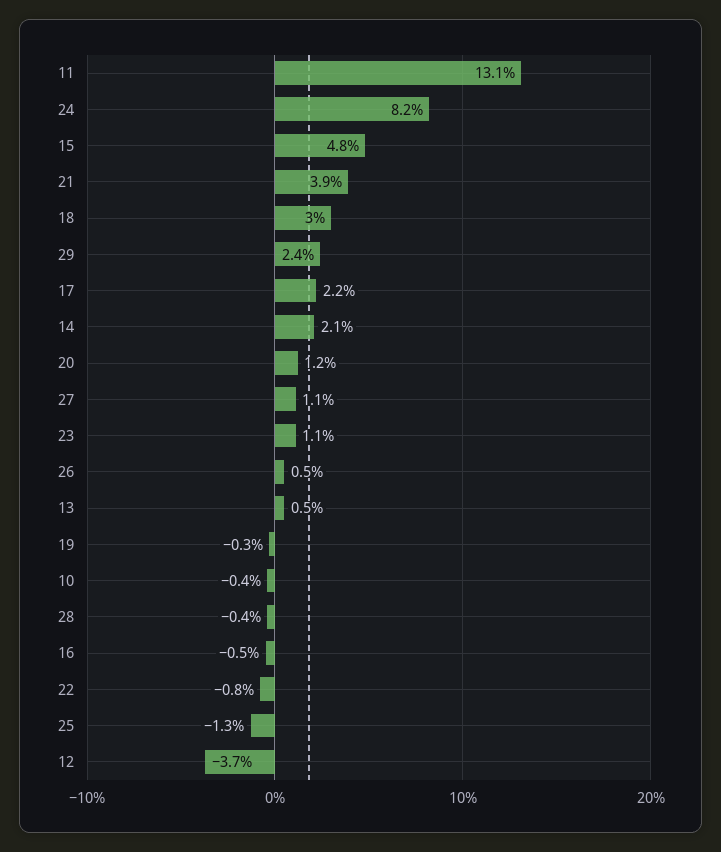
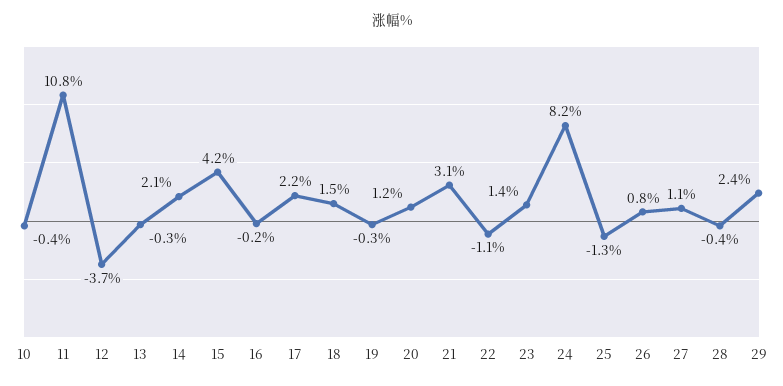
11: 13.1 -> 10.8
15: 4.8 -> 4.2
21: 3.9 -> 3.1
18: 3 -> 1.5
23: 1.1 -> 1.4
26: 0.5 -> 0.8
13: 0.5 -> -0.3
16: -0.5 -> -0.2
22: -0.8 -> -1.1

